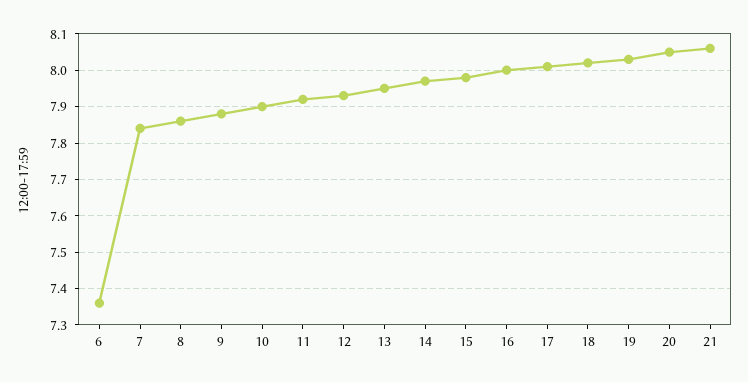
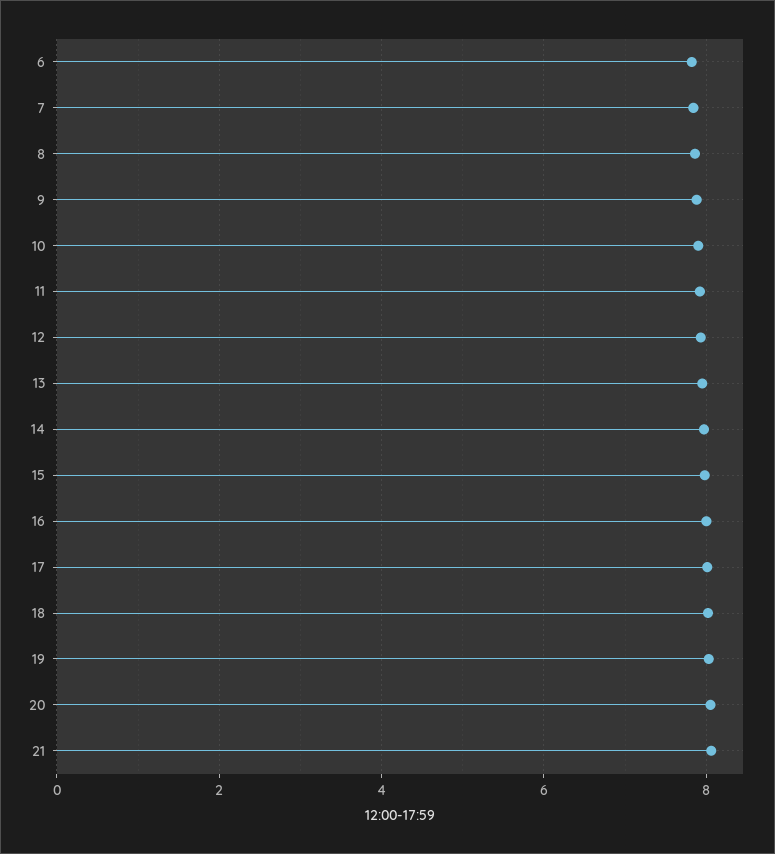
6: 7.35 -> 7.8

